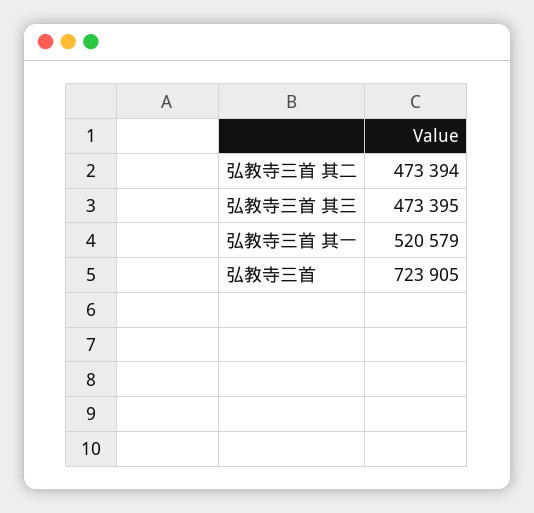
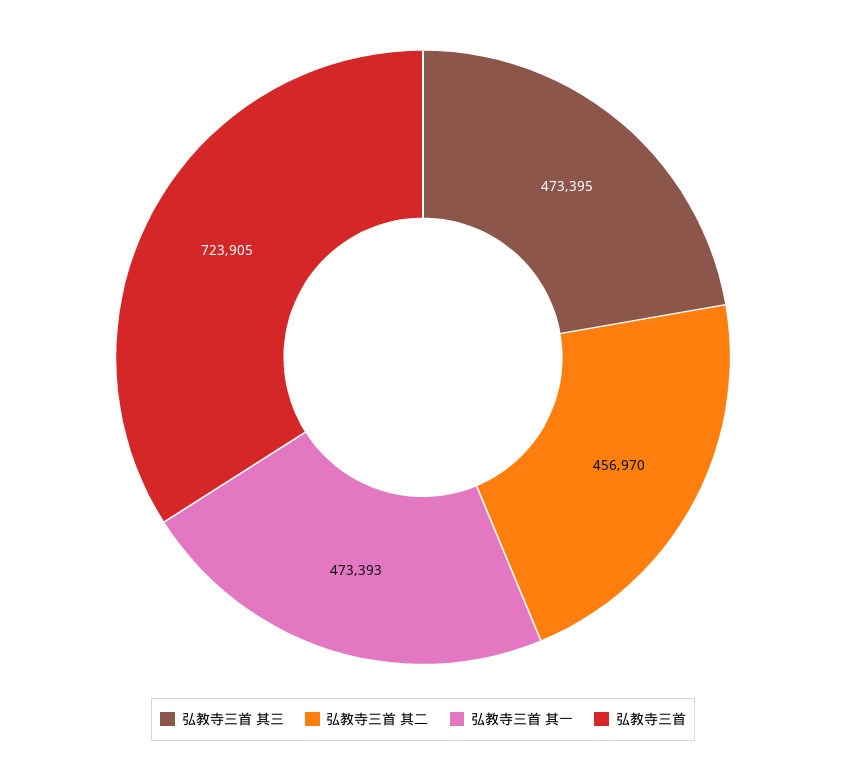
弘教寺三首 其二: 473394 -> 456970
弘教寺三首 其一: 520579 -> 473393

